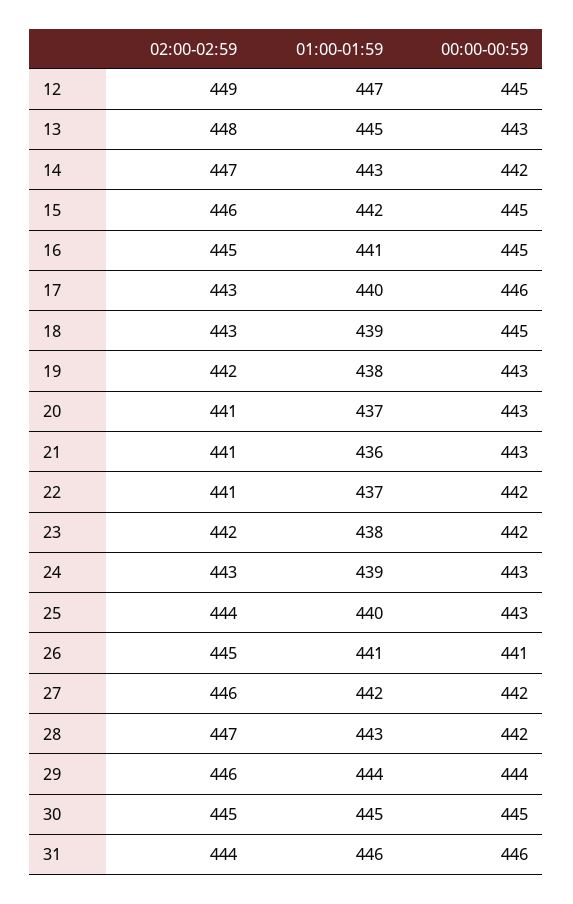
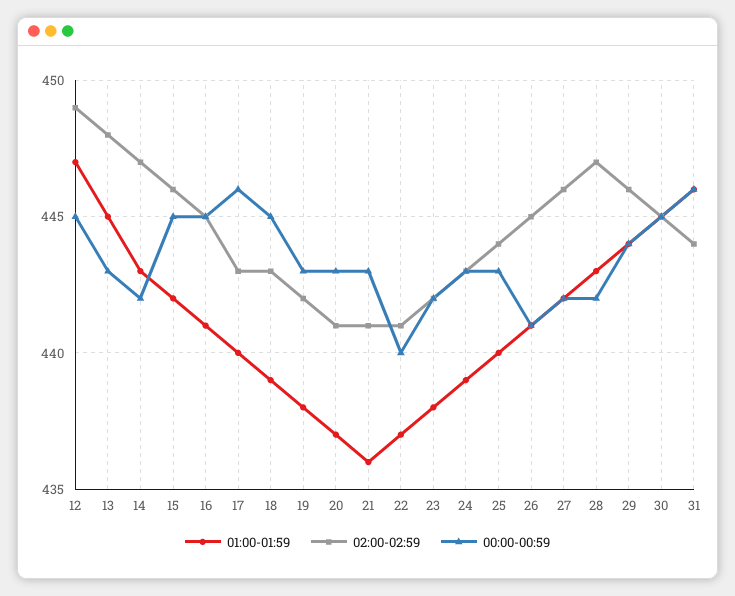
00:00-00:59, 22: 442 -> 440

